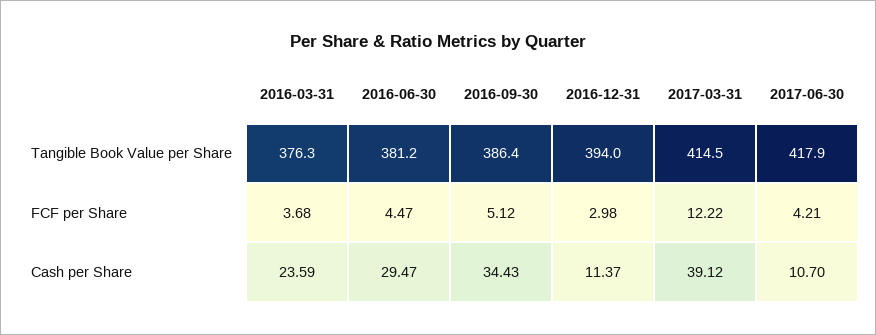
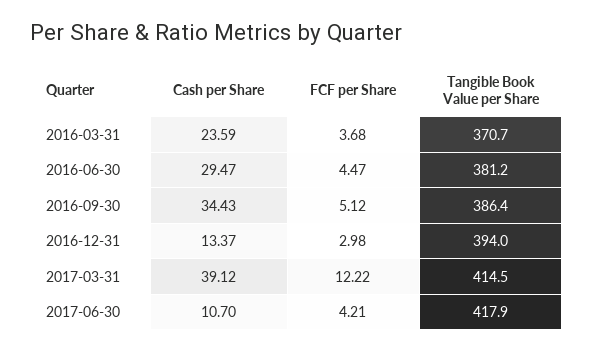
2016-03-31, Tangible Book Value per Share: 376.3 -> 370.7
2016-12-31, Cash per Share: 11.37 -> 13.37

